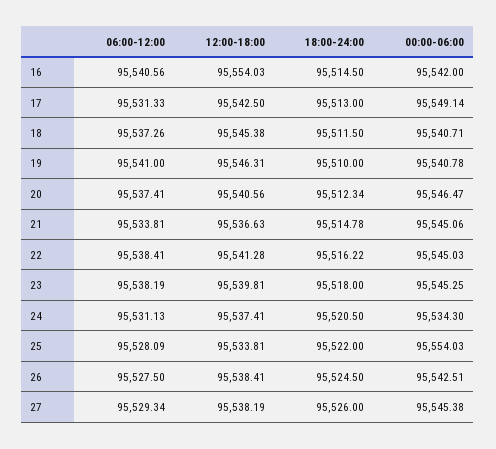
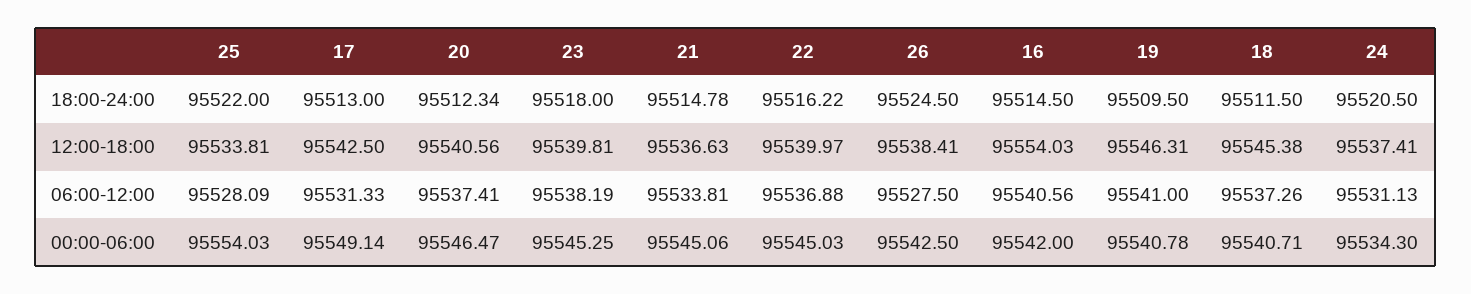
18:00-24:00, 19: 95510 -> 95509.5
06:00-12:00, 22: 95538.41 -> 95536.88
12:00-18:00, 22: 95541.28 -> 95539.97
00:00-06:00, 26: 95542.51 -> 95542.5
06:00-12:00, 27: 95529.34 -> none
12:00-18:00, 27: 95538.19 -> none
18:00-24:00, 27: 95526 -> none
00:00-06:00, 27: 95545.38 -> none

